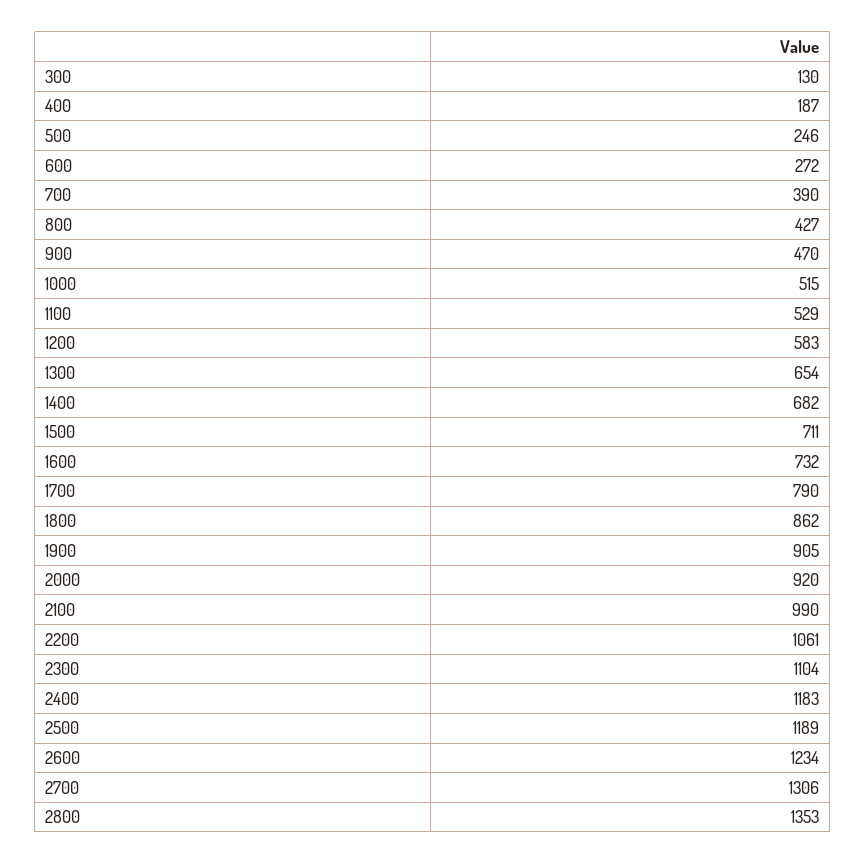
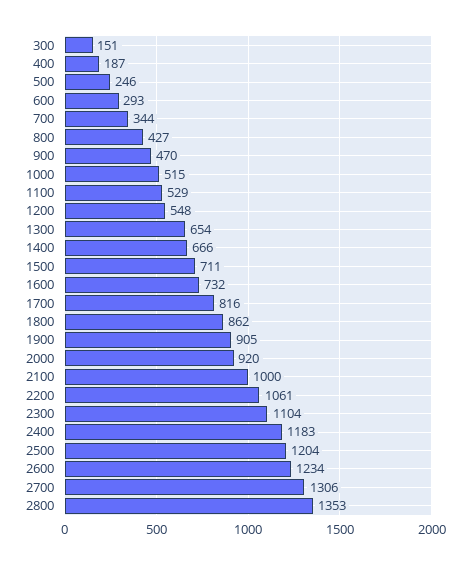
300: 130 -> 151
600: 272 -> 293
700: 390 -> 344
1200: 583 -> 548
1400: 682 -> 666
1700: 790 -> 816
2100: 990 -> 1000
2500: 1189 -> 1204

